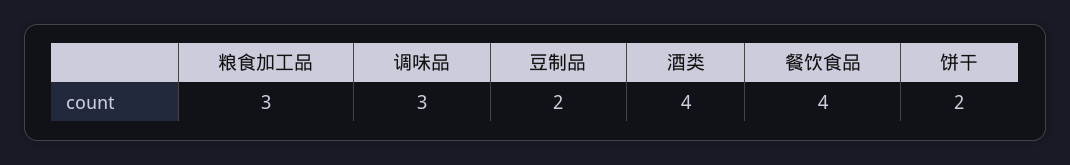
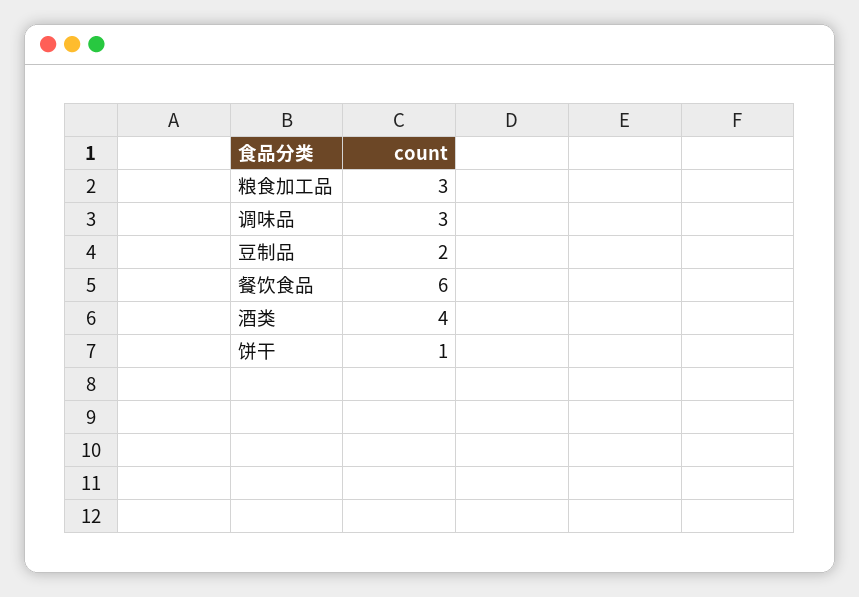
餐饮食品: 4 -> 6
饼干: 2 -> 1

